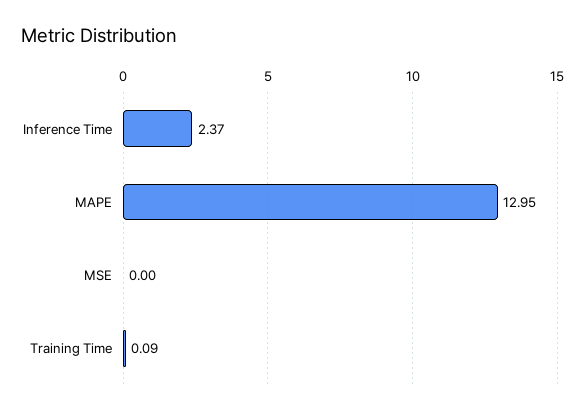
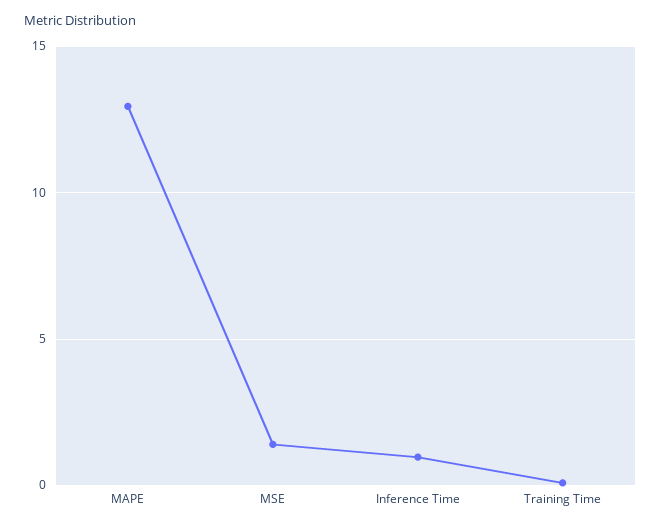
Inference Time: 2.37 -> 1
MSE: 0 -> 1.5

